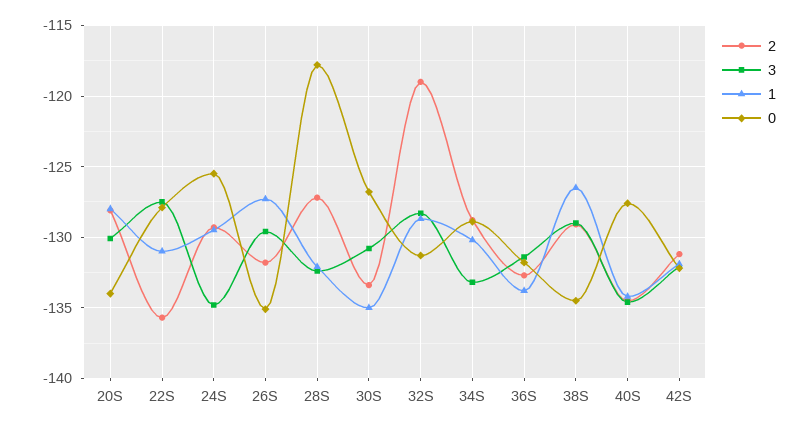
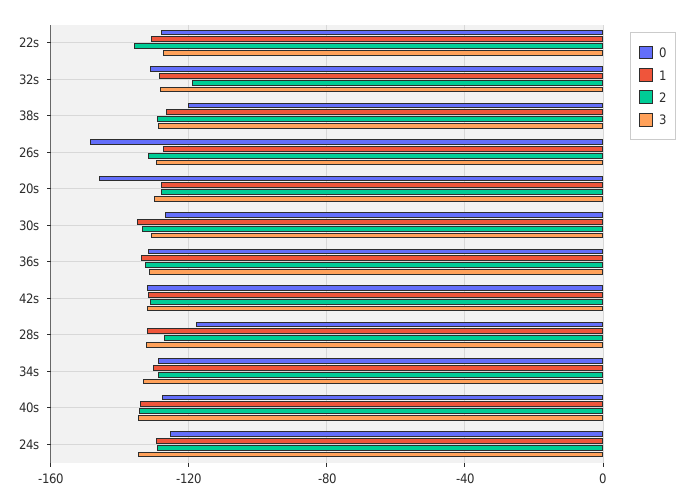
0, 20S: -134 -> -145
0, 26S: -135 -> -150
0, 38S: -134.5 -> -120

